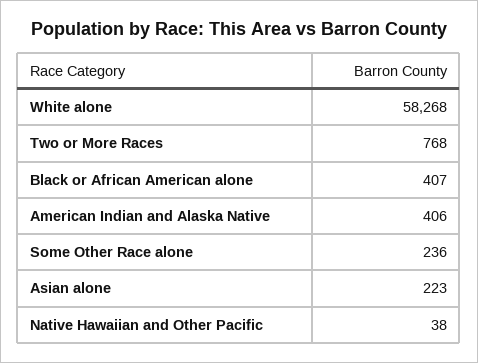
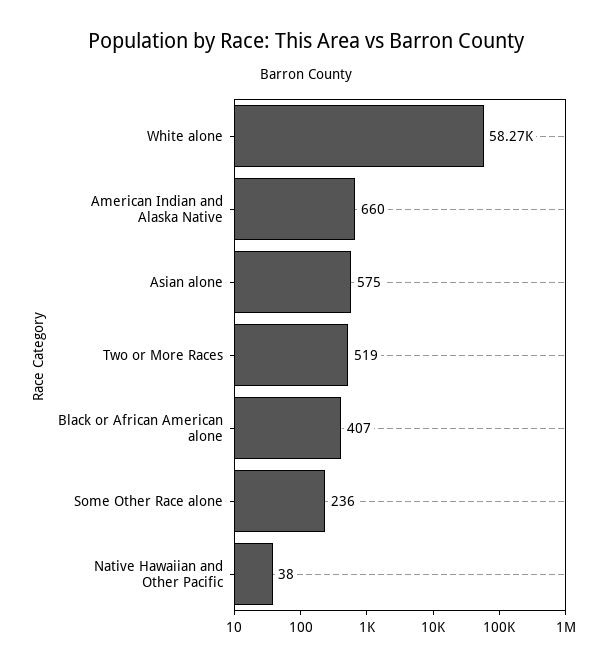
Two or More Races: 768 -> 519
American Indian and Alaska Native: 406 -> 660
Asian alone: 223 -> 575

